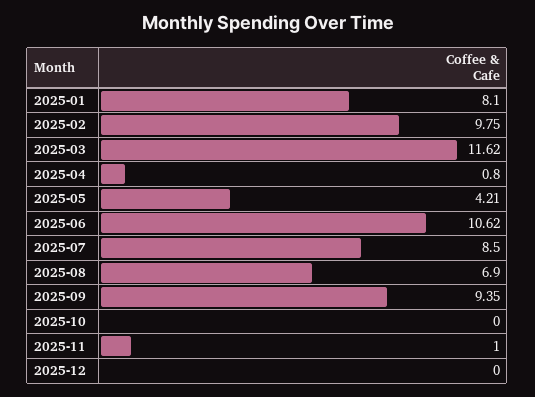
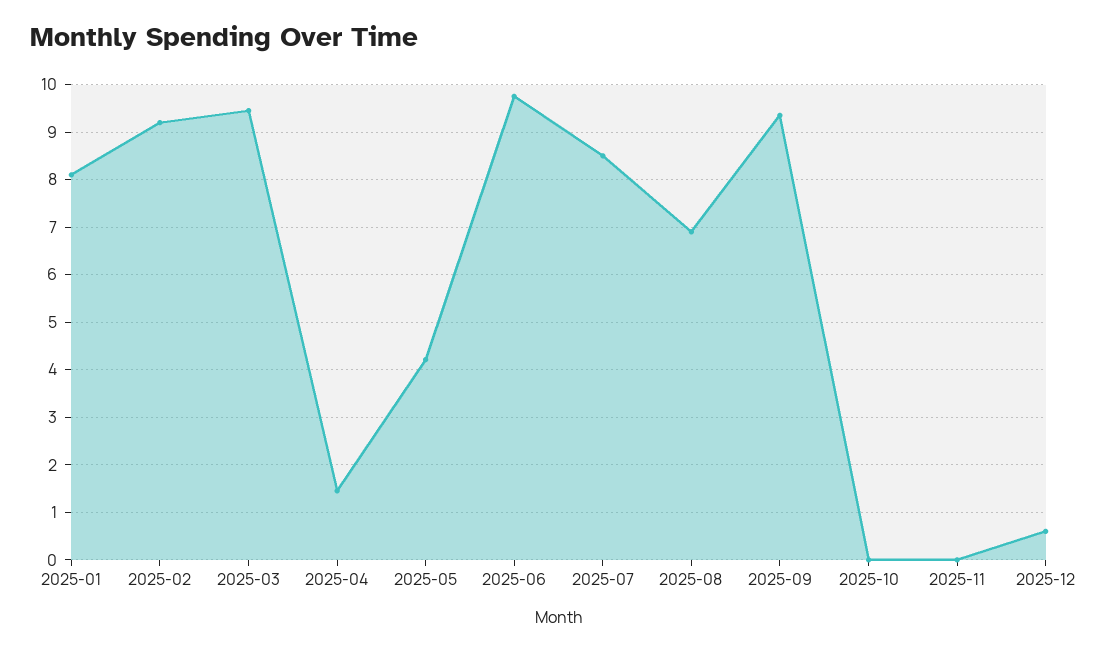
2025-02: 9.75 -> 9.2
2025-03: 11.62 -> 9.4
2025-04: 0.8 -> 1.4
2025-06: 10.62 -> 9.8
2025-11: 1 -> 0
2025-12: 0 -> 0.6

